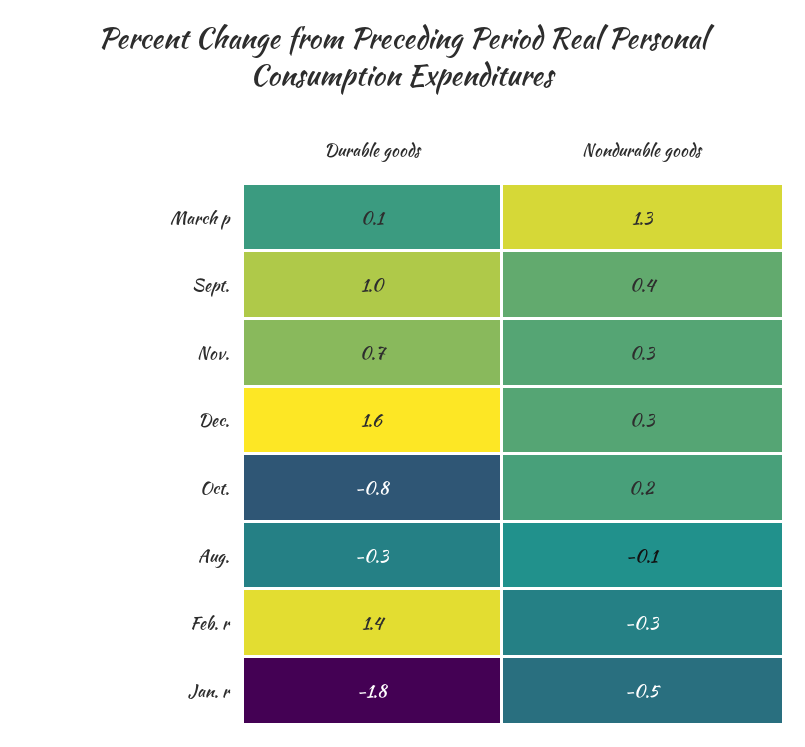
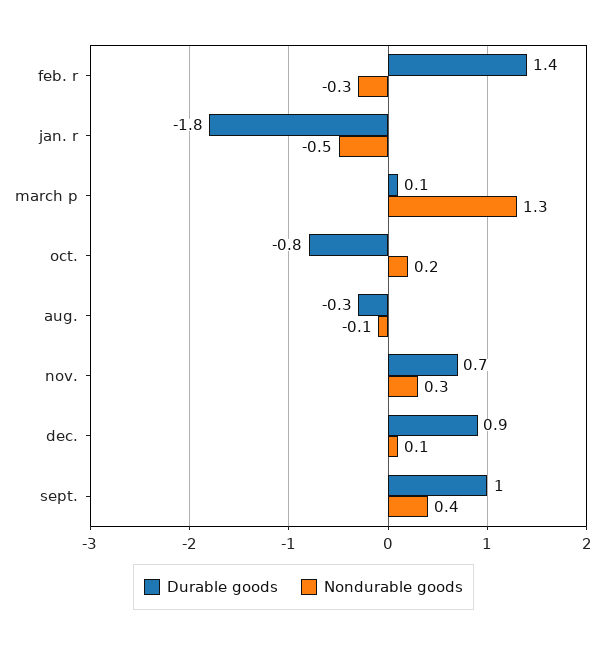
Durable goods, Dec.: 1.6 -> 0.9
Nondurable goods, Dec.: 0.3 -> 0.1

